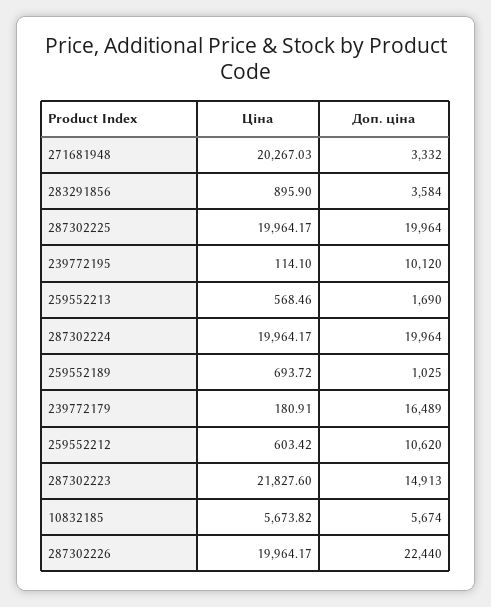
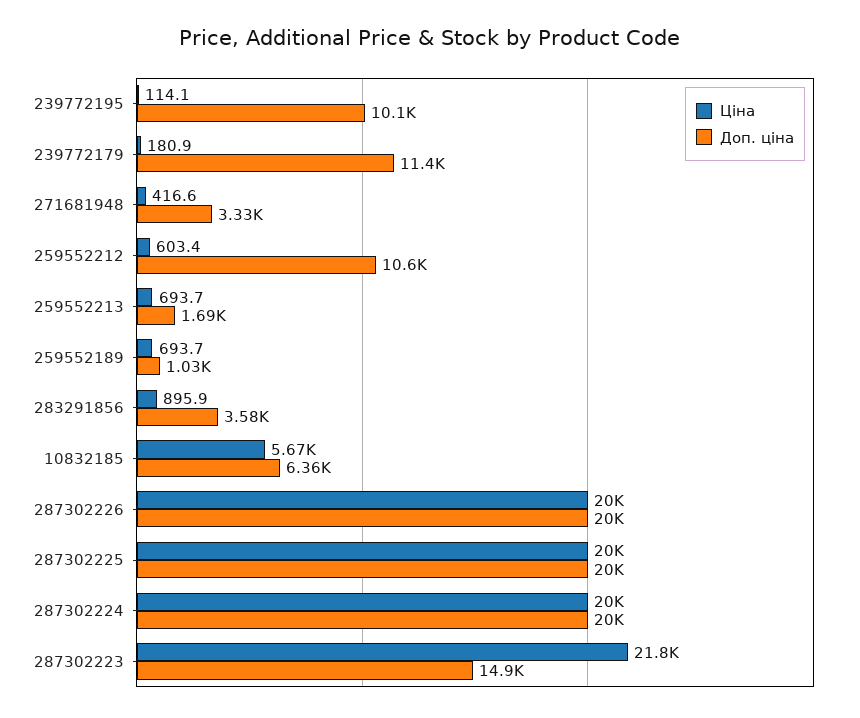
Ціна, 271681948: 20267.03 -> 416.6
Ціна, 259552213: 568.46 -> 693.7
Доп. ціна, 239772179: 16489 -> 11400
Доп. ціна, 10832185: 5674 -> 6360
Доп. ціна, 287302226: 22440 -> 20000

